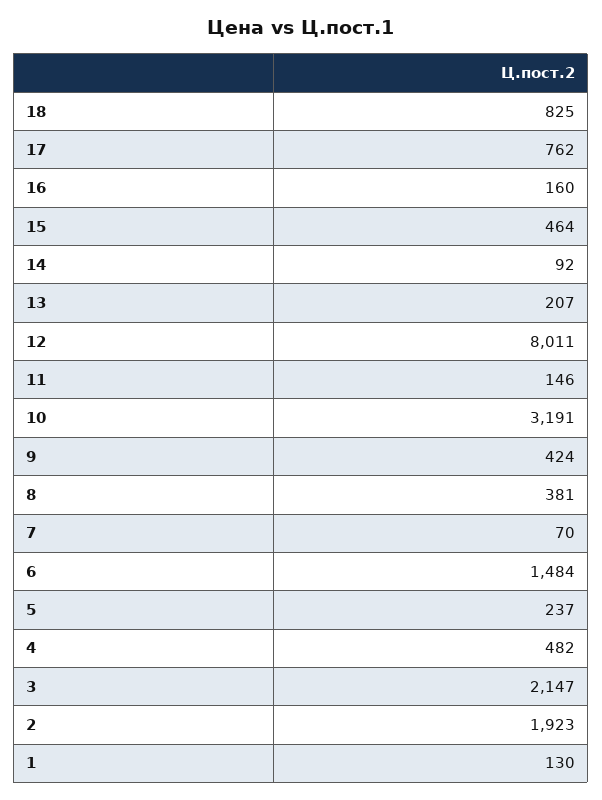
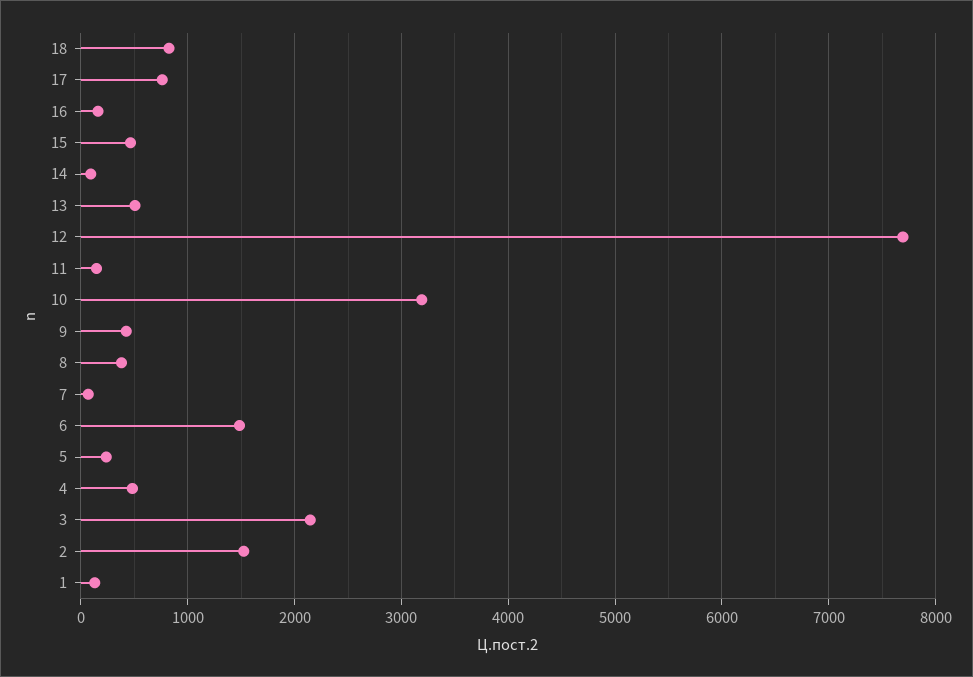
13: 207 -> 500
12: 8011 -> 7700
2: 1923 -> 1500

